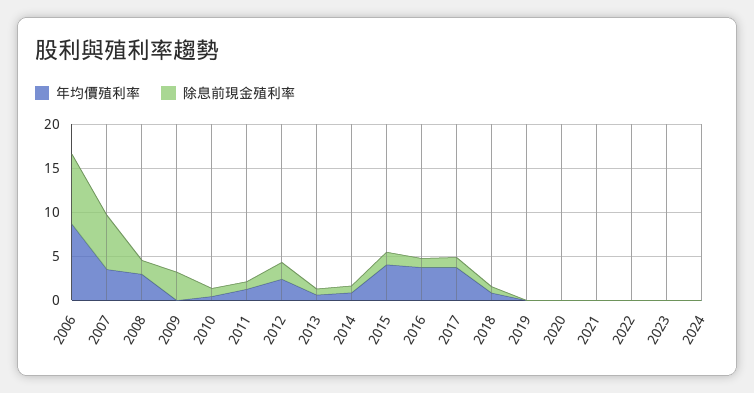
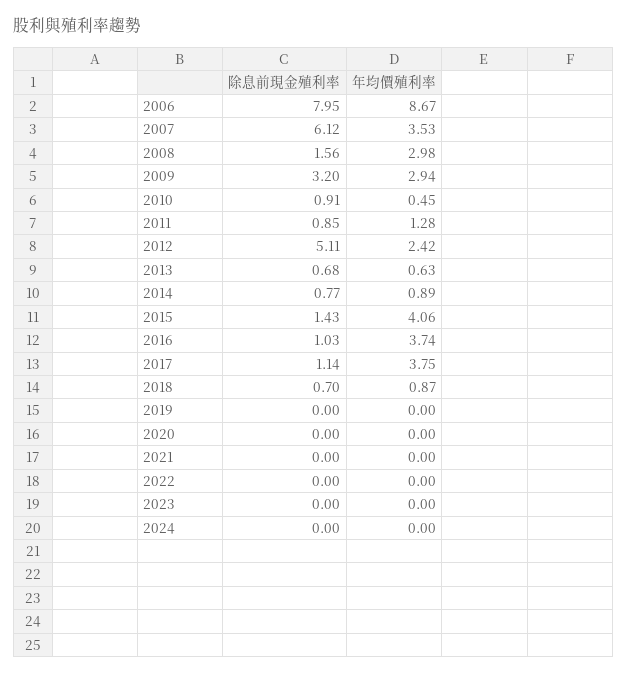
年均價殖利率, 2009: 0 -> 2.94
除息前現金殖利率, 2012: 2 -> 5.11

